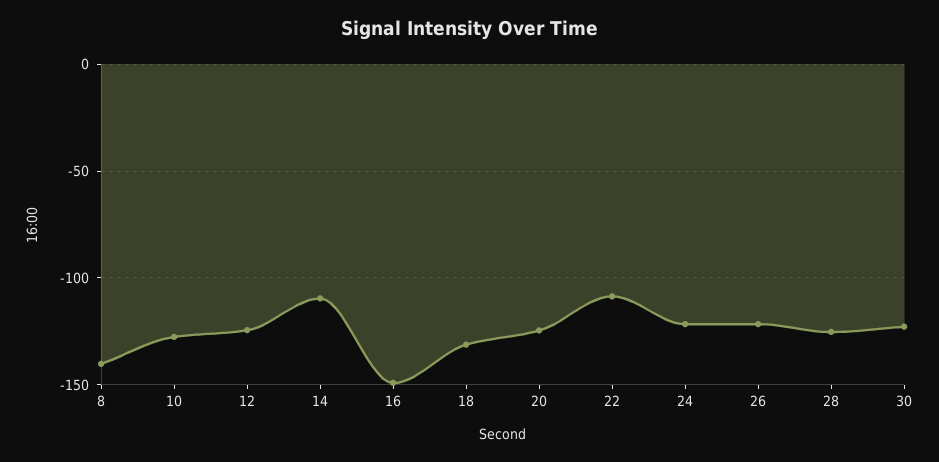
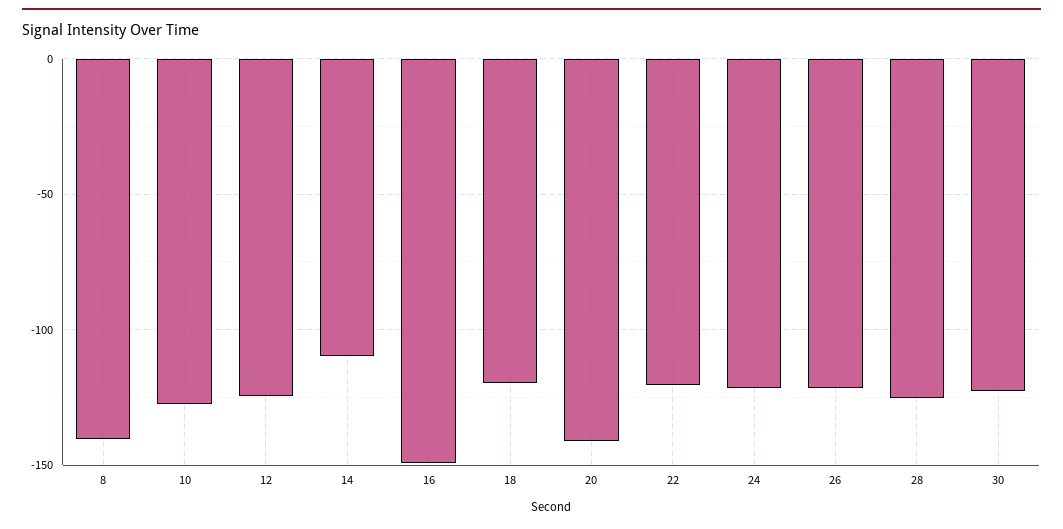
18: -130 -> -120
20: -125 -> -140
22: -110 -> -120

